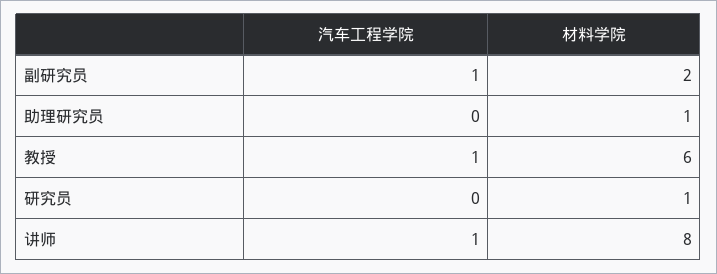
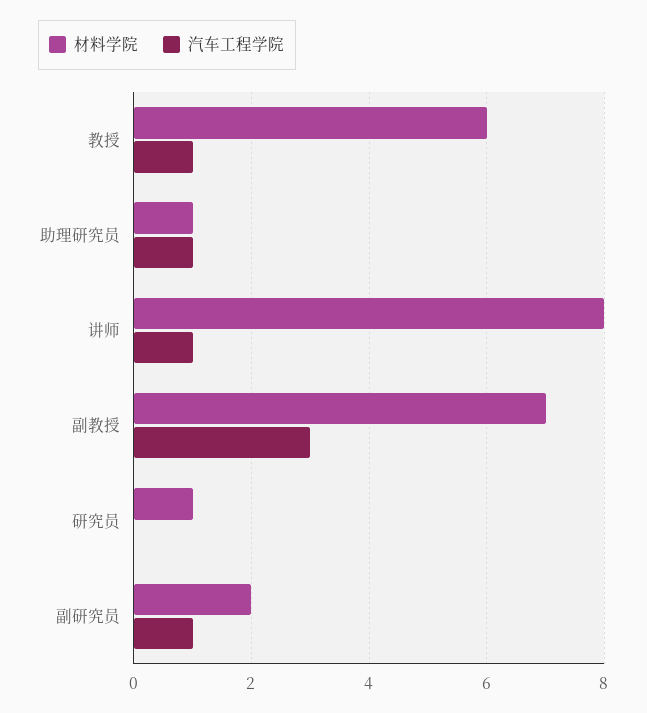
汽车工程学院, 助理研究员: 0 -> 1
材料学院, 副教授: none -> 7
汽车工程学院, 副教授: none -> 3

